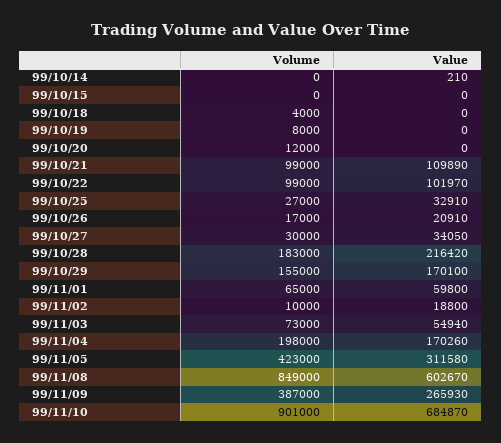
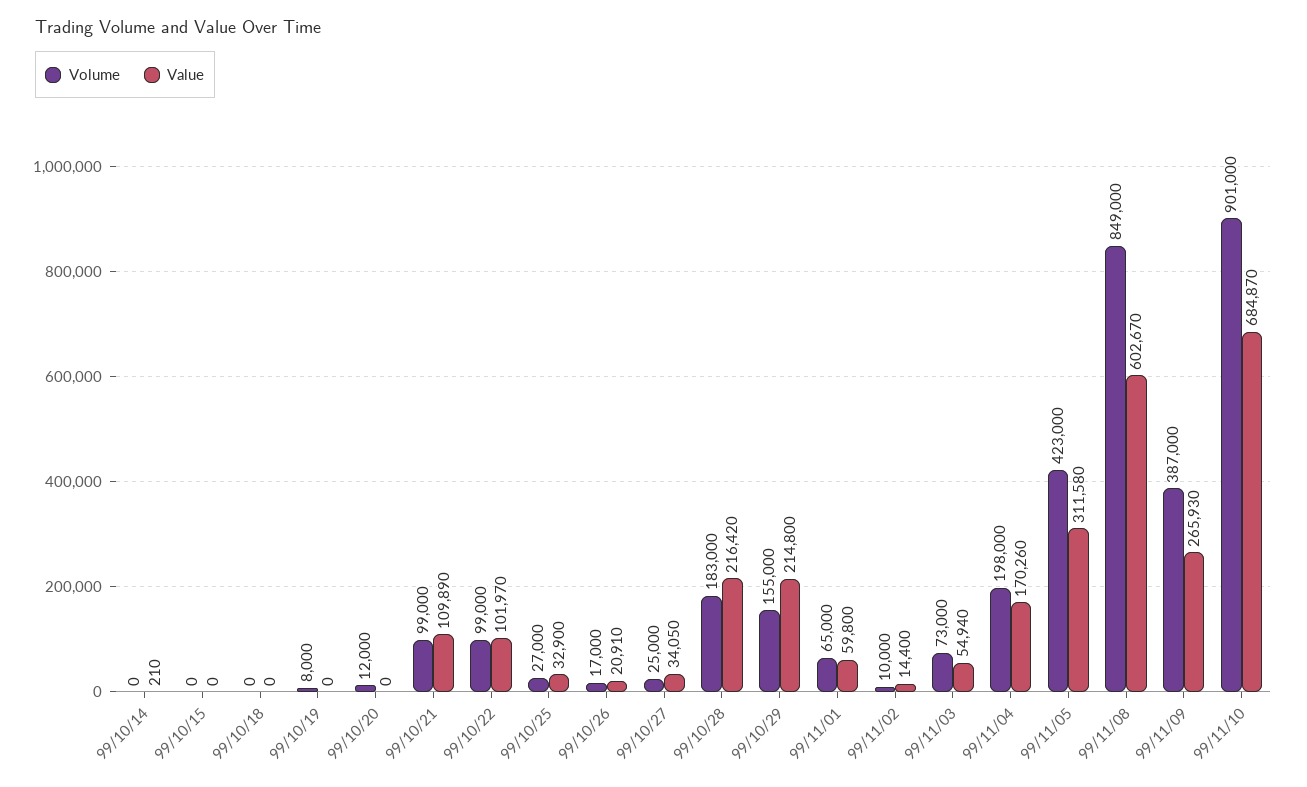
Volume, 99/10/18: 4000 -> 0
Value, 99/10/25: 32910 -> 32900
Volume, 99/10/27: 30000 -> 25000
Value, 99/10/29: 170100 -> 214800
Value, 99/11/02: 18800 -> 14400

